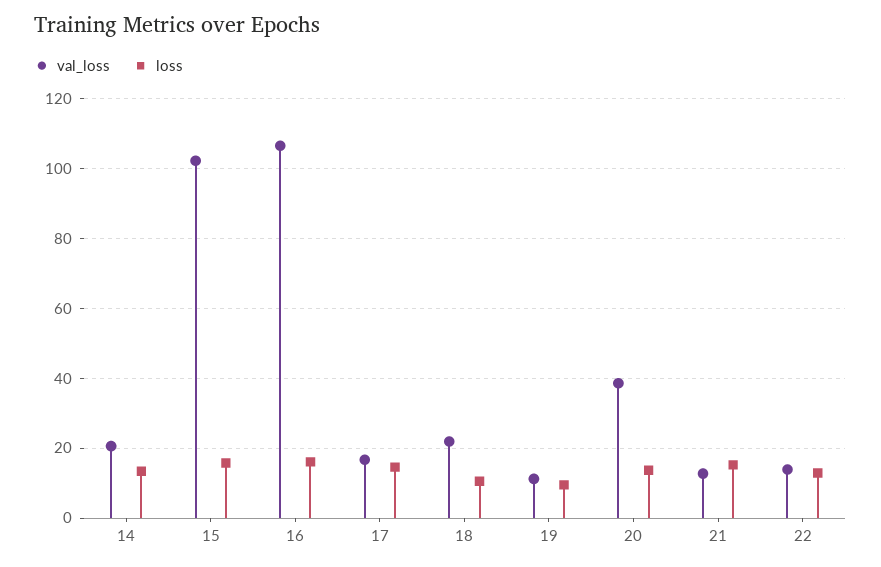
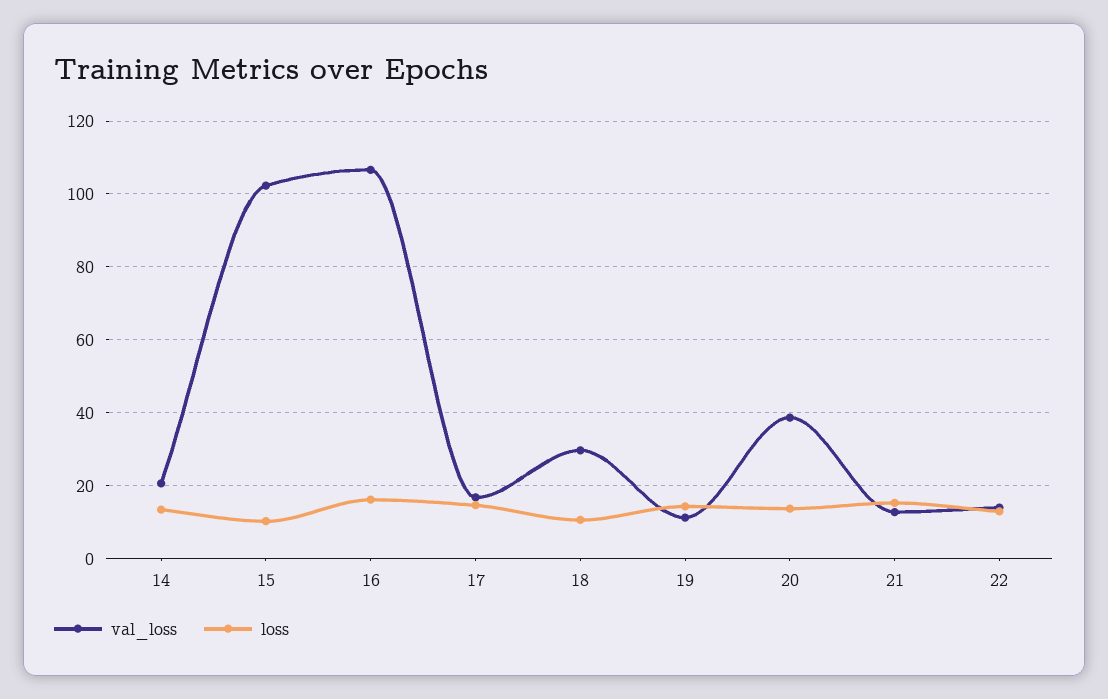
loss, 15: 16 -> 10
val_loss, 18: 22 -> 30
loss, 19: 10 -> 14

